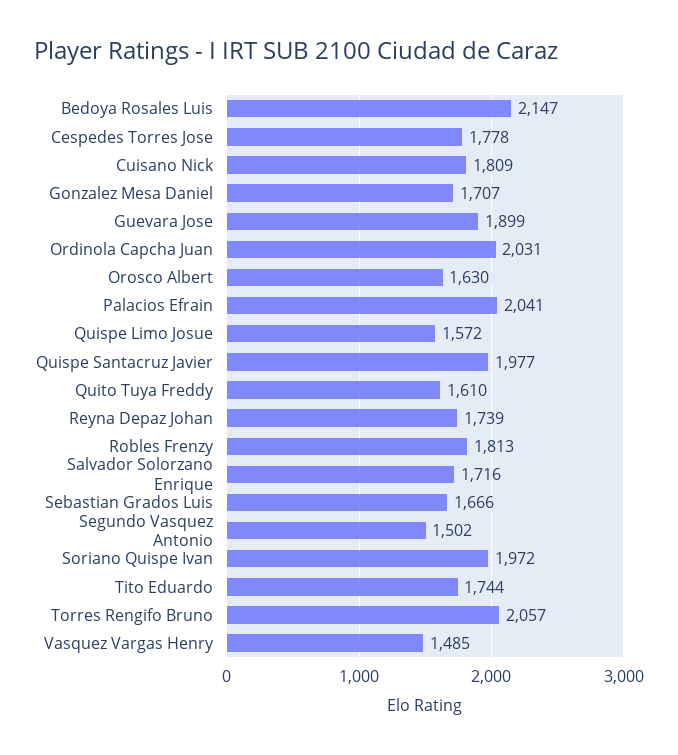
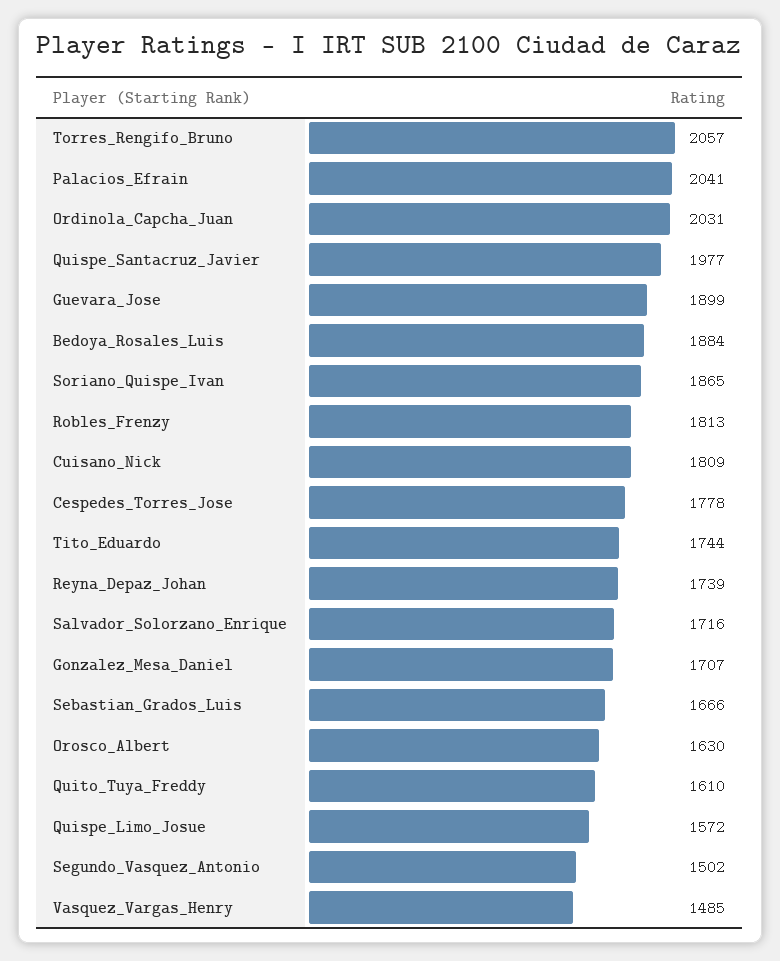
Bedoya Rosales Luis: 2147 -> 1884
Soriano Quispe Ivan: 1972 -> 1865

